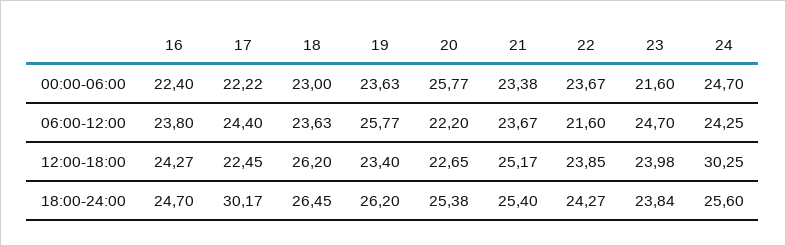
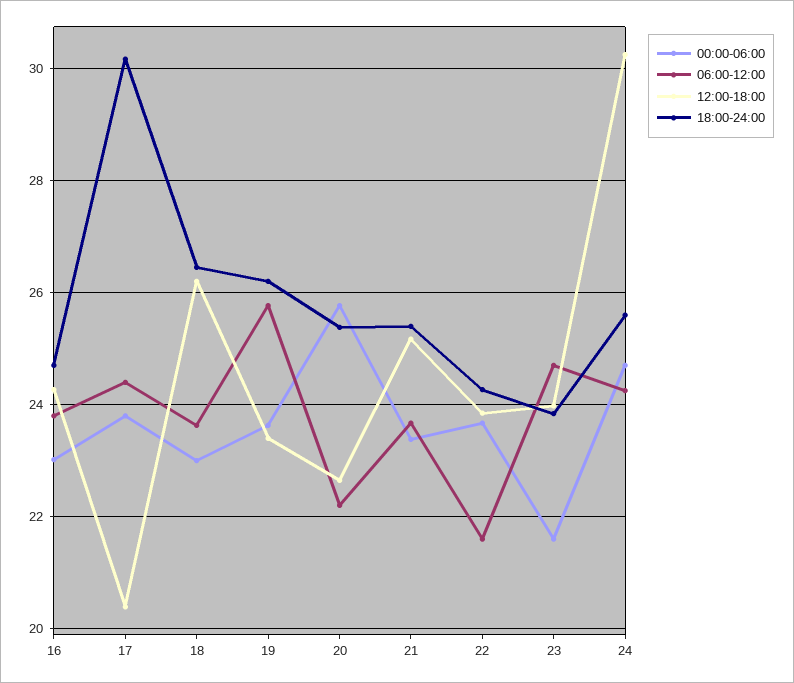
00:00-06:00, 16: 22.4 -> 23
00:00-06:00, 17: 22.22 -> 23.8
12:00-18:00, 17: 22.45 -> 20.4

